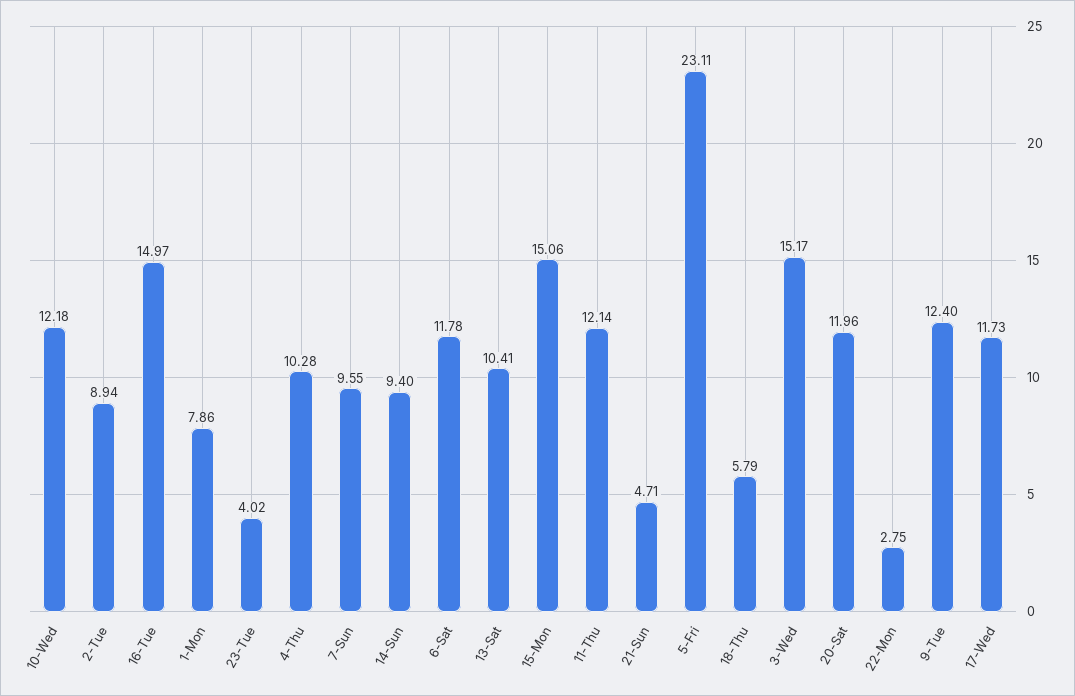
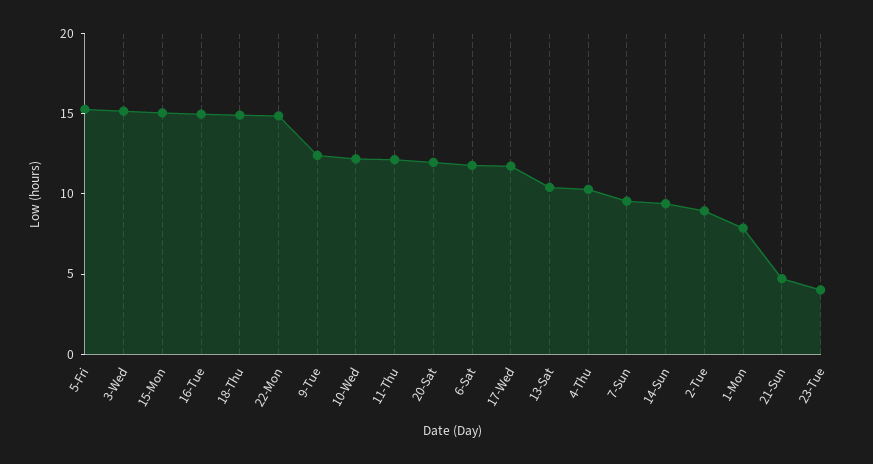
5-Fri: 23.11 -> 15
18-Thu: 5.79 -> 15
22-Mon: 2.75 -> 15

